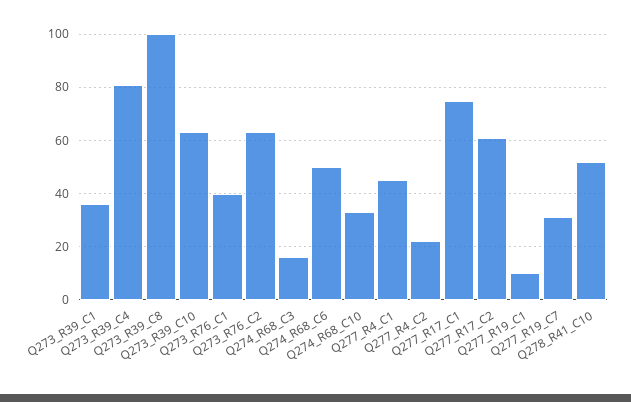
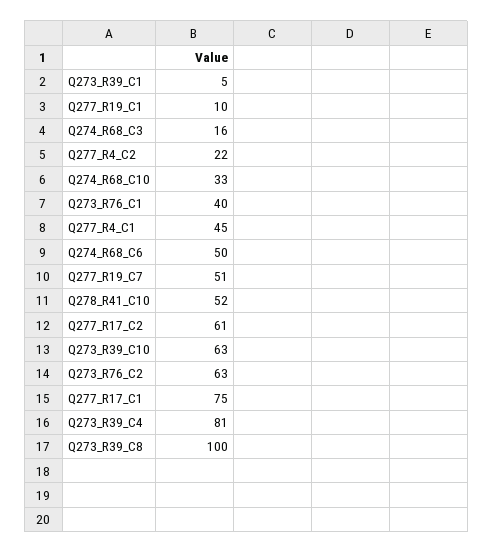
Q273_R39_C1: 35 -> 5
Q277_R19_C7: 30 -> 51

